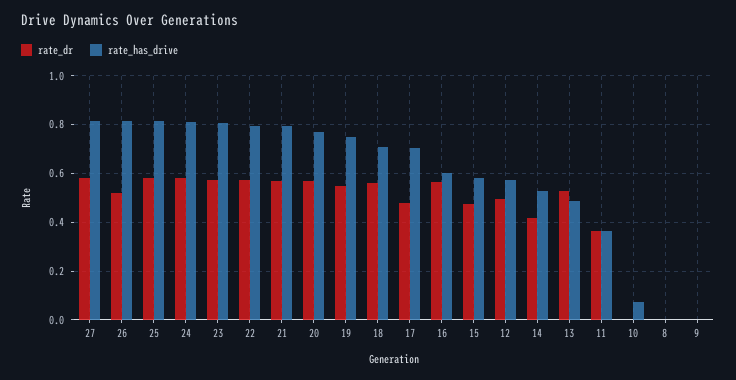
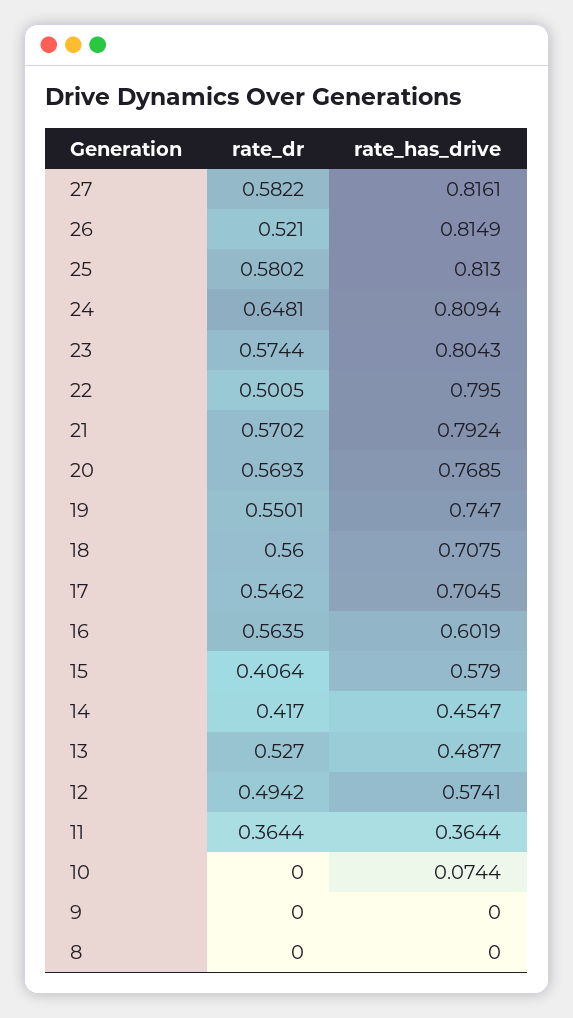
rate_dr, 24: 0.575 -> 0.6481
rate_dr, 22: 0.575 -> 0.5005
rate_dr, 17: 0.475 -> 0.5462
rate_dr, 15: 0.475 -> 0.4064
rate_has_drive, 14: 0.525 -> 0.4547

